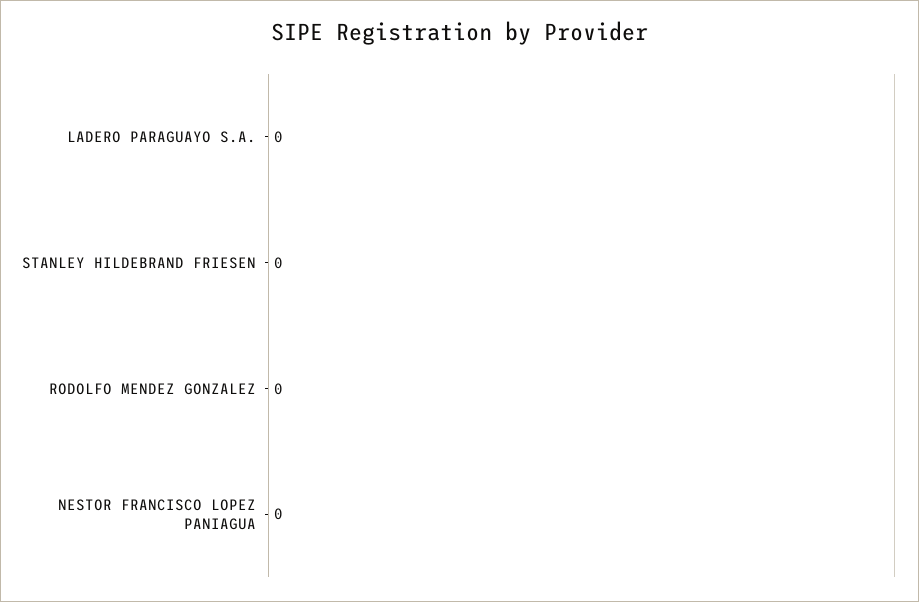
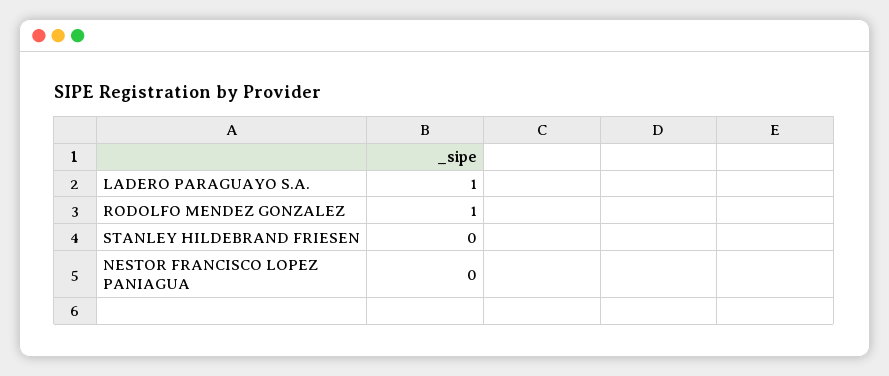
LADERO PARAGUAYO S.A.: 0 -> 1
RODOLFO MENDEZ GONZALEZ: 0 -> 1

